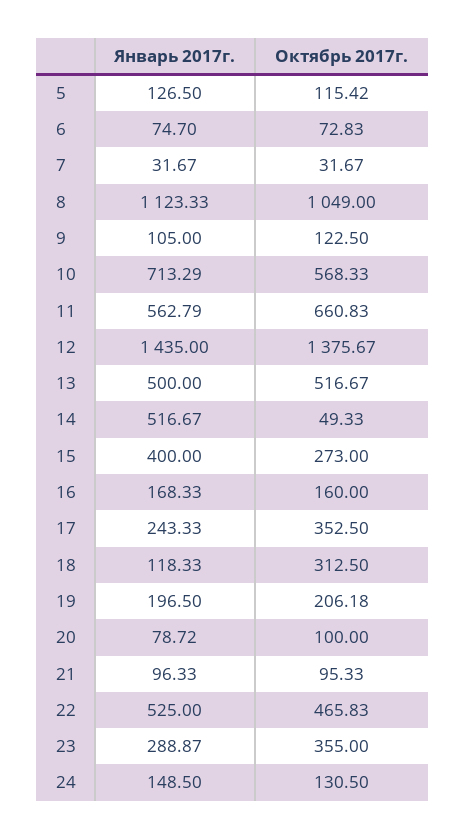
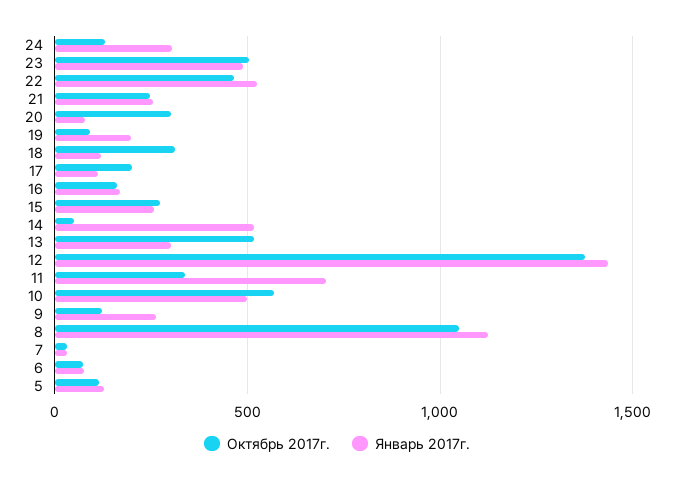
Январь 2017г., 9: 105 -> 250
Январь 2017г., 10: 713.29 -> 500
Январь 2017г., 11: 562.79 -> 700
Октябрь 2017г., 11: 660.83 -> 350
Январь 2017г., 13: 500 -> 300
Январь 2017г., 15: 400 -> 250
Январь 2017г., 17: 243.33 -> 100
Октябрь 2017г., 17: 352.5 -> 200
Октябрь 2017г., 19: 206.18 -> 100
Октябрь 2017г., 20: 100 -> 300
Январь 2017г., 21: 96.33 -> 250
Октябрь 2017г., 21: 95.33 -> 250
Январь 2017г., 23: 288.87 -> 500
Октябрь 2017г., 23: 355 -> 500
Январь 2017г., 24: 148.5 -> 300

